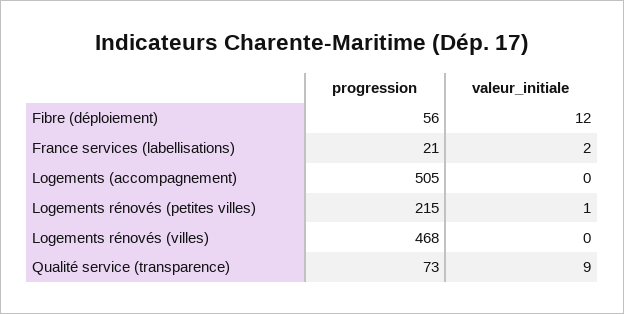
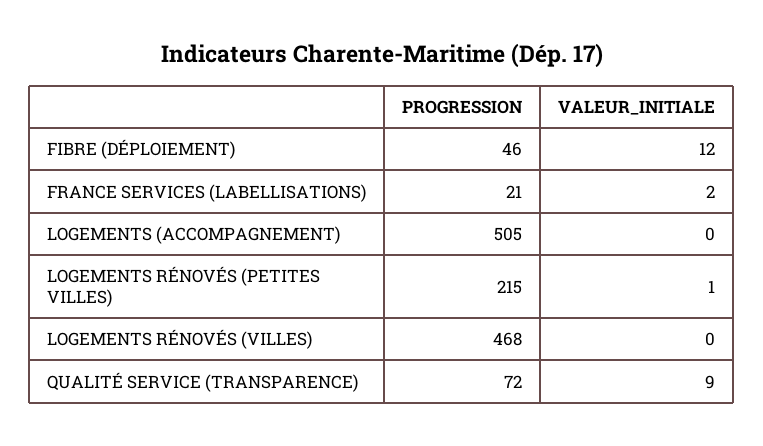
progression, Fibre (déploiement): 56 -> 46
progression, Qualité service (transparence): 73 -> 72

